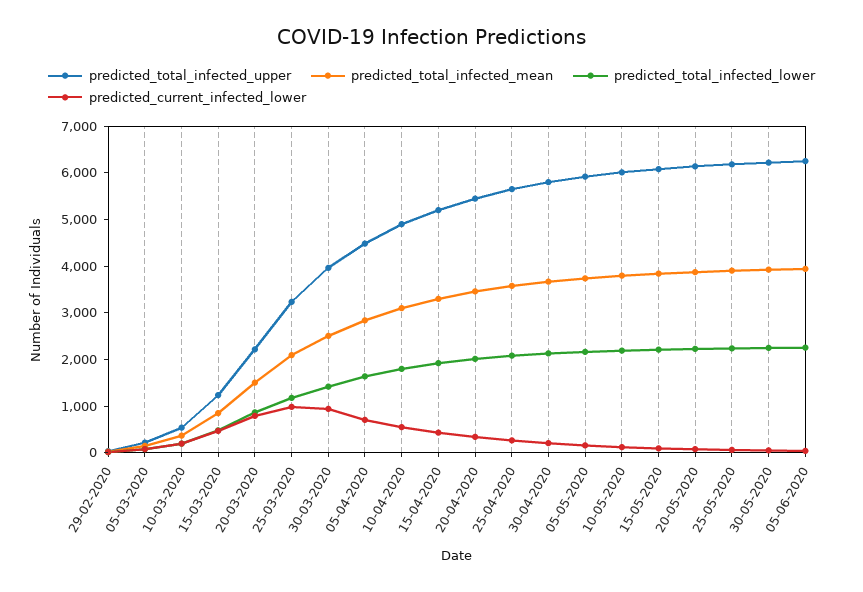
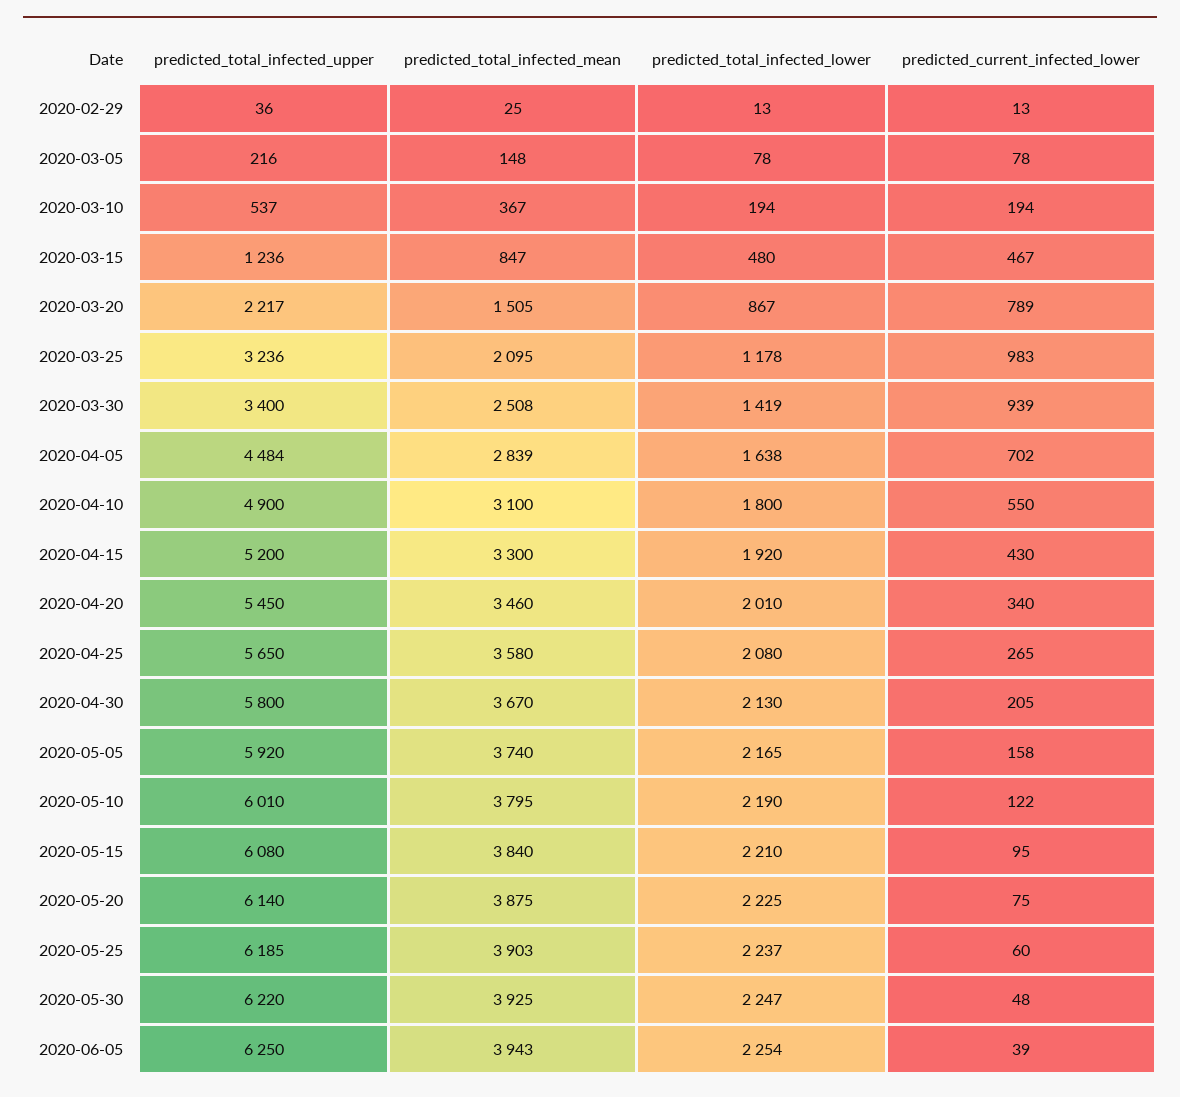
predicted_total_infected_upper, 30-03-2020: 4000 -> 3400

